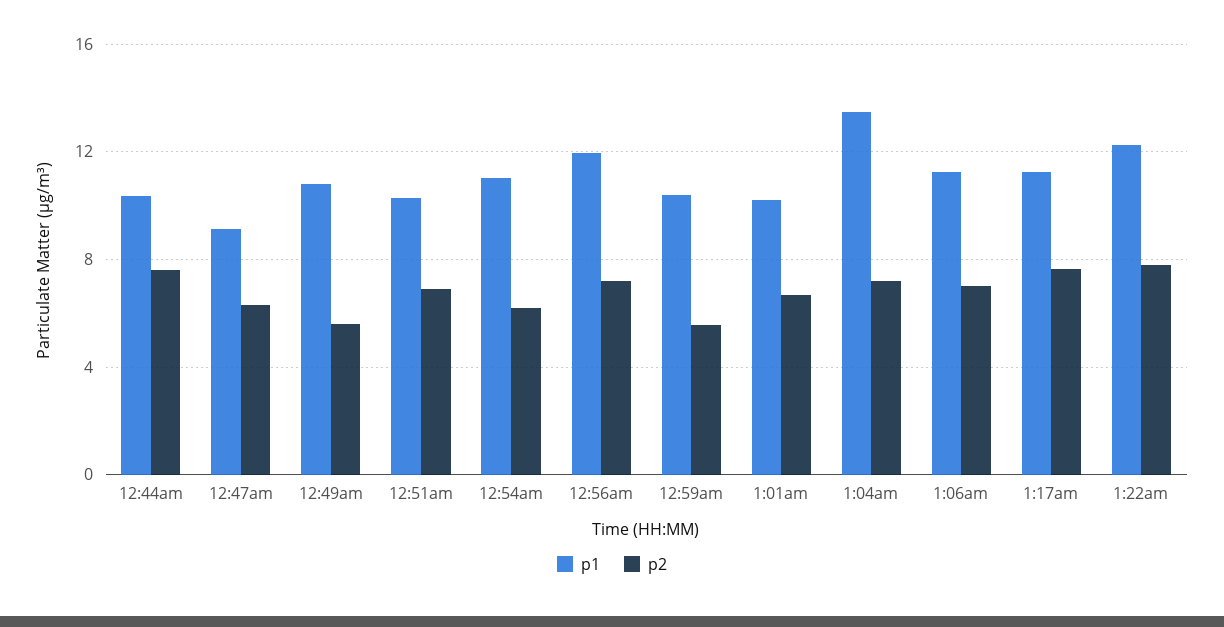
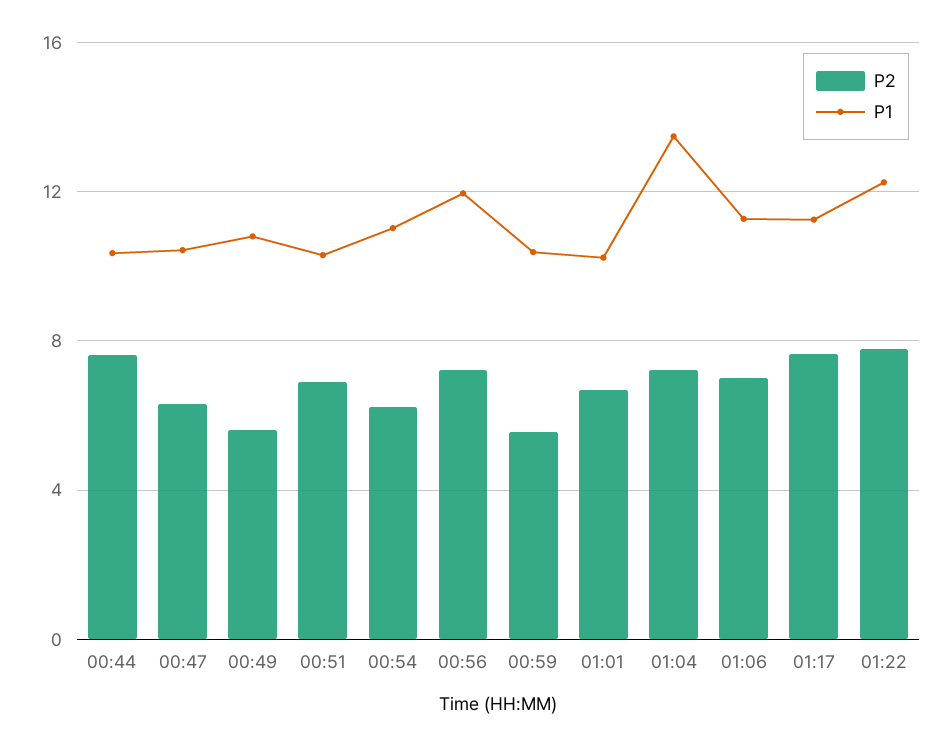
p1, 12:47am: 9 -> 10.5

